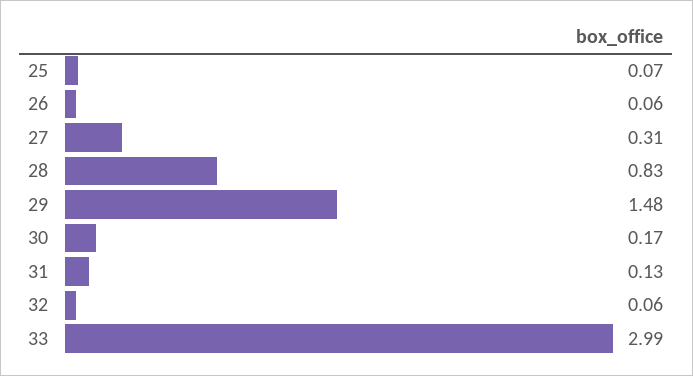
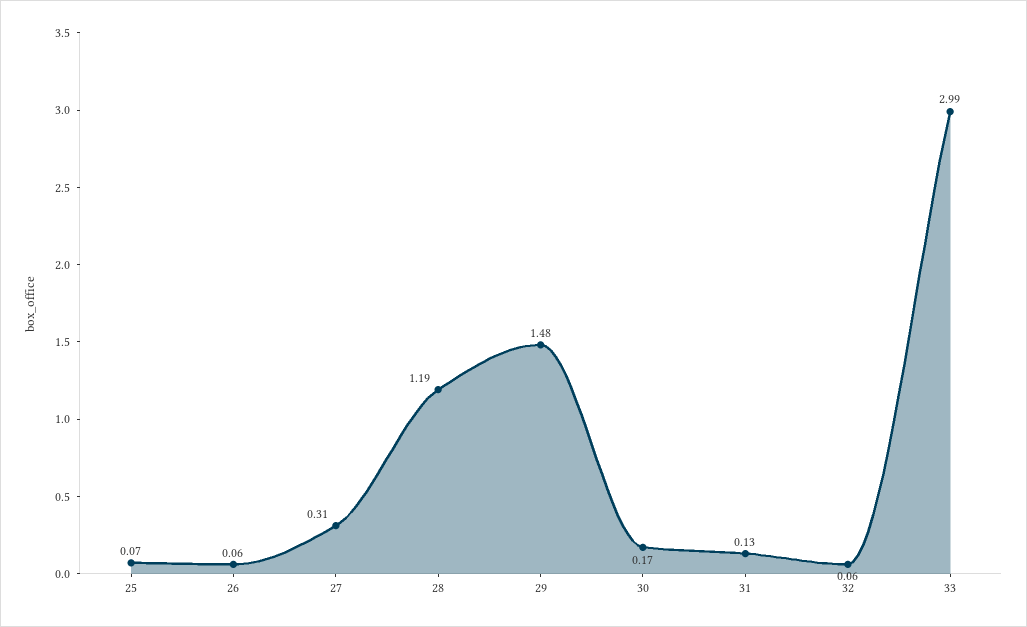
28: 0.83 -> 1.19

